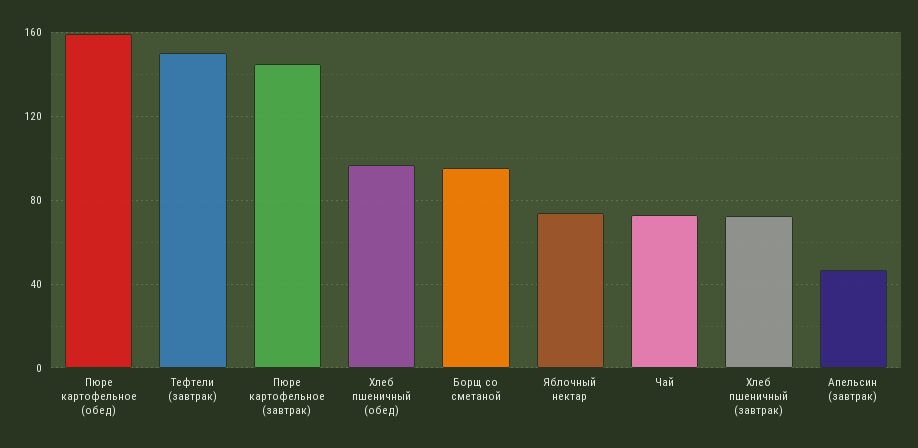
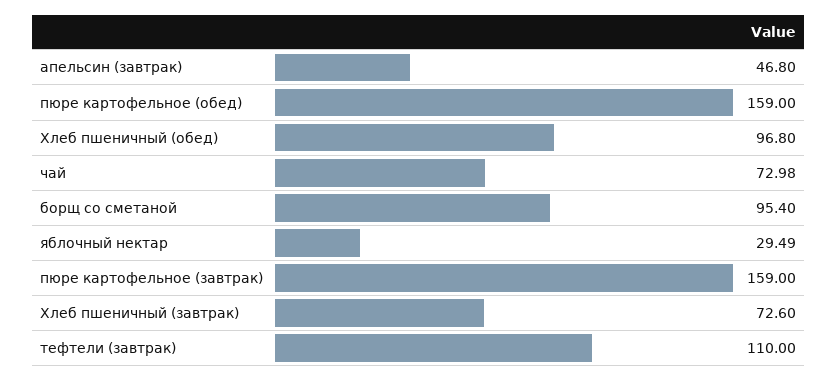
Тефтели (завтрак): 150 -> 110
Пюре картофельное (завтрак): 145 -> 159
Яблочный нектар: 75 -> 29.49

